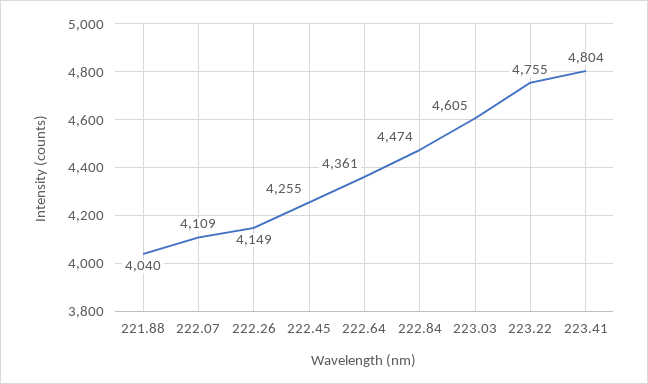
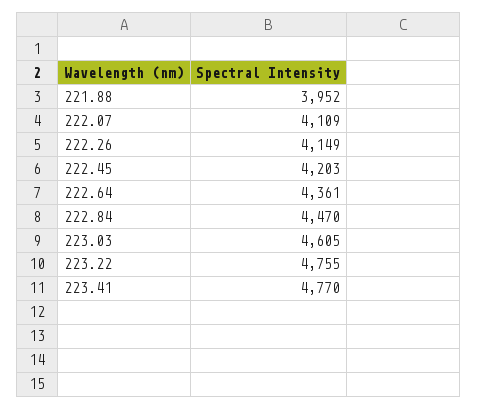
221.88: 4040 -> 3952
222.45: 4255 -> 4203
222.84: 4474 -> 4470
223.41: 4804 -> 4770

